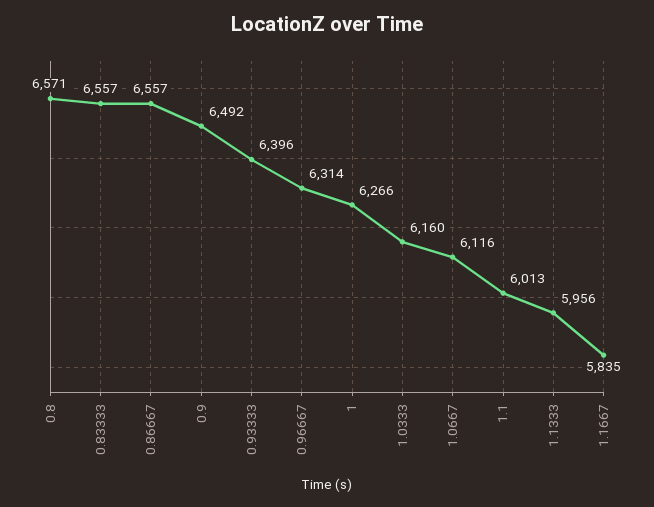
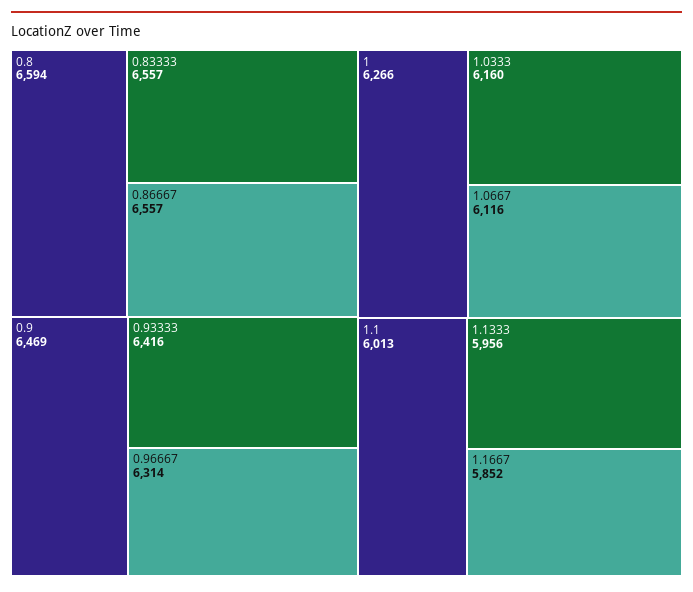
0.8: 6571 -> 6594
0.9: 6492 -> 6469
0.93333: 6396 -> 6416
1.1667: 5835 -> 5852

